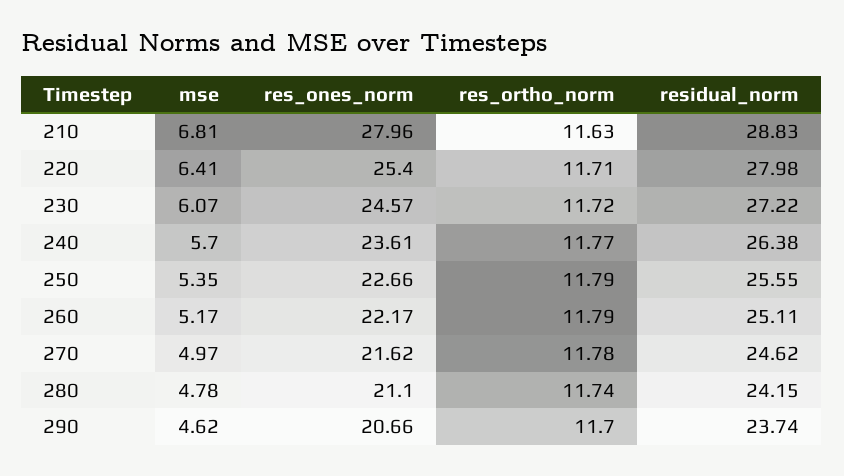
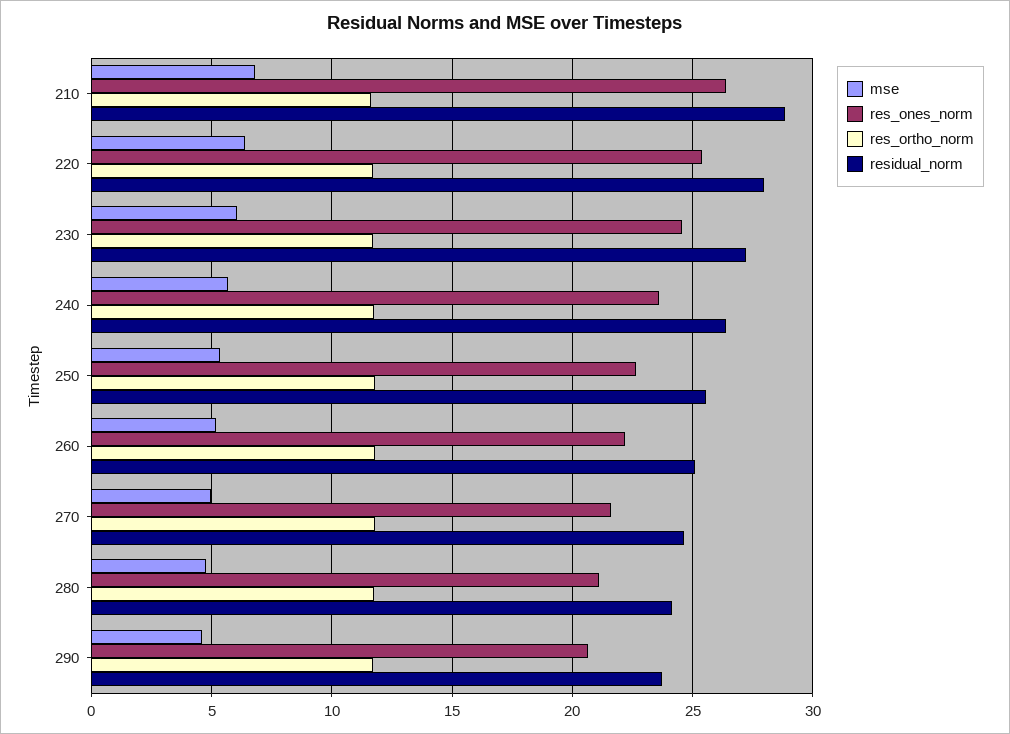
res_ones_norm, 210: 27.96 -> 26.5

